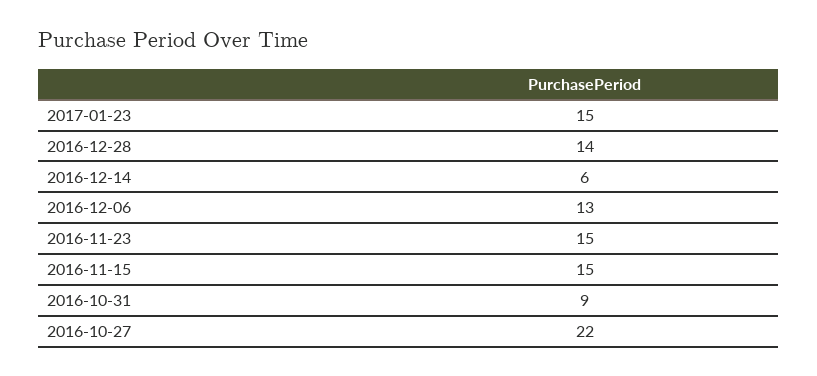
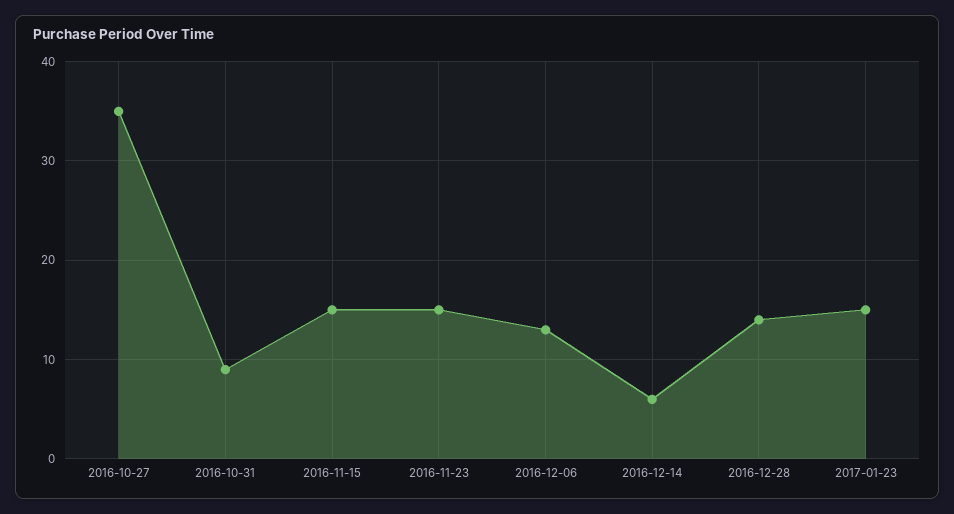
2016-10-27: 22 -> 35

